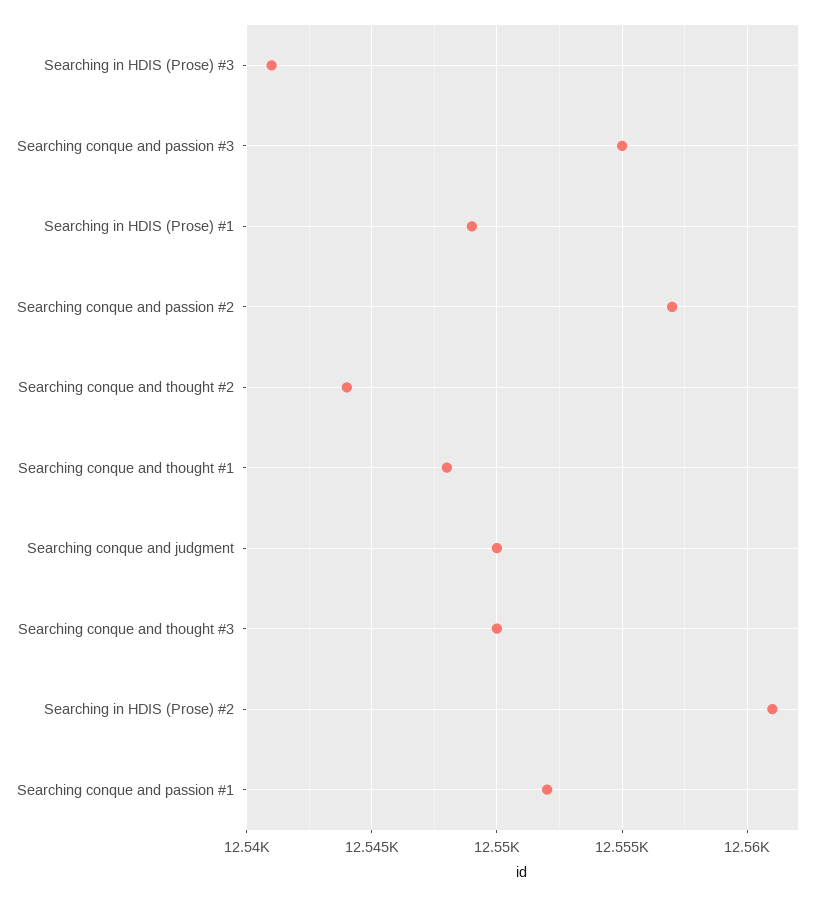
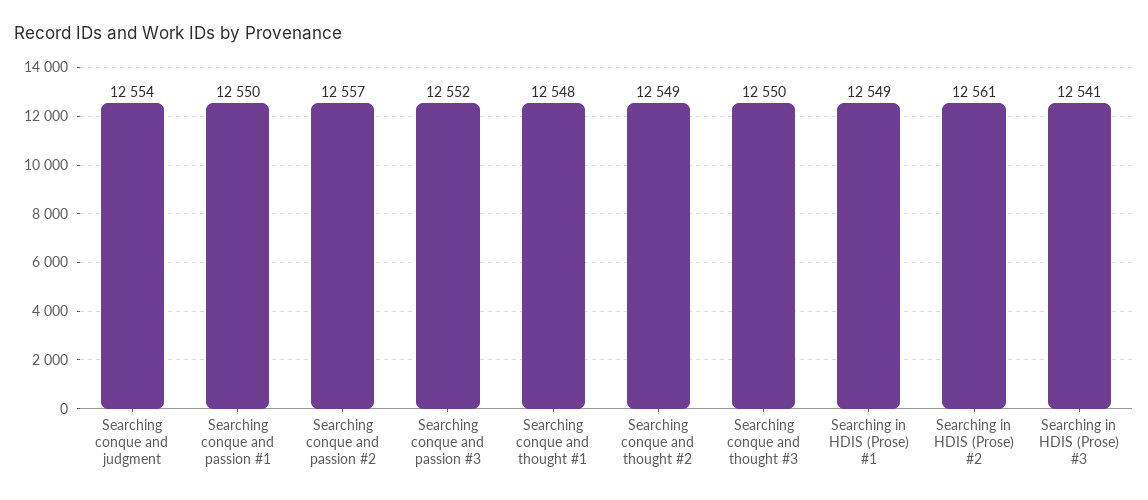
Searching conque and passion #3: 12555 -> 12552
Searching conque and thought #2: 12544 -> 12549
Searching conque and judgment: 12550 -> 12554
Searching conque and passion #1: 12552 -> 12550

